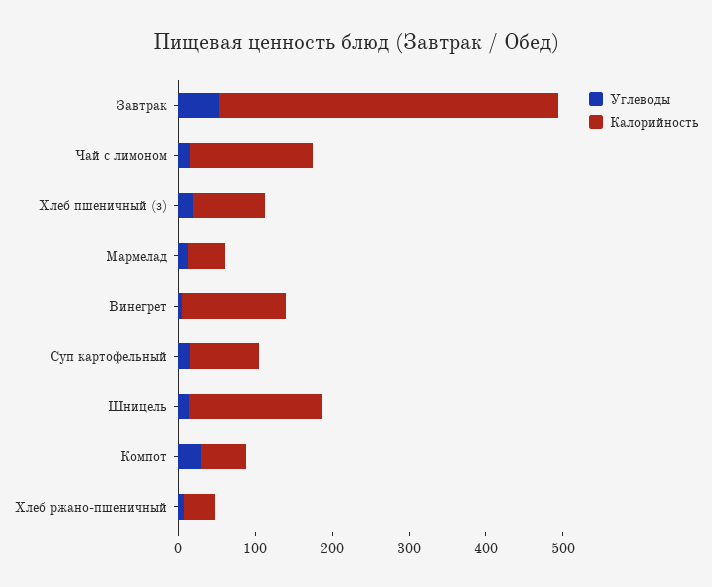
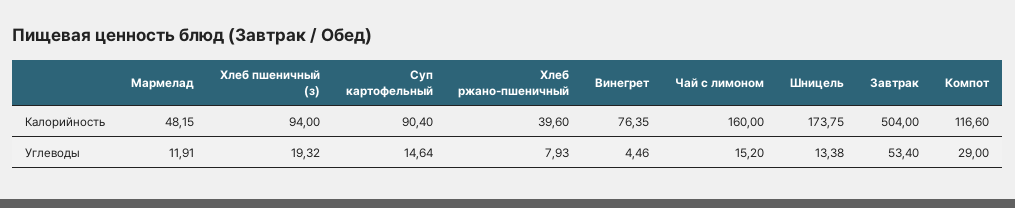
Калорийность, Завтрак: 440 -> 504
Калорийность, Винегрет: 140 -> 76.35
Калорийность, Компот: 60 -> 116.6

